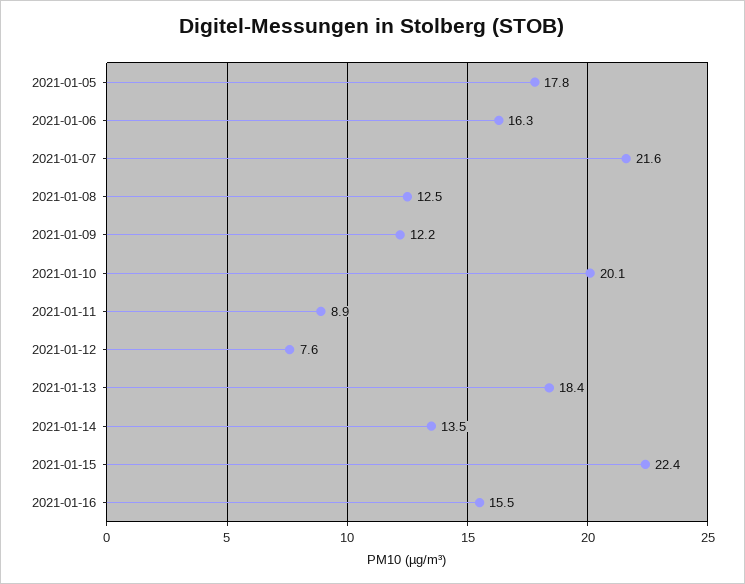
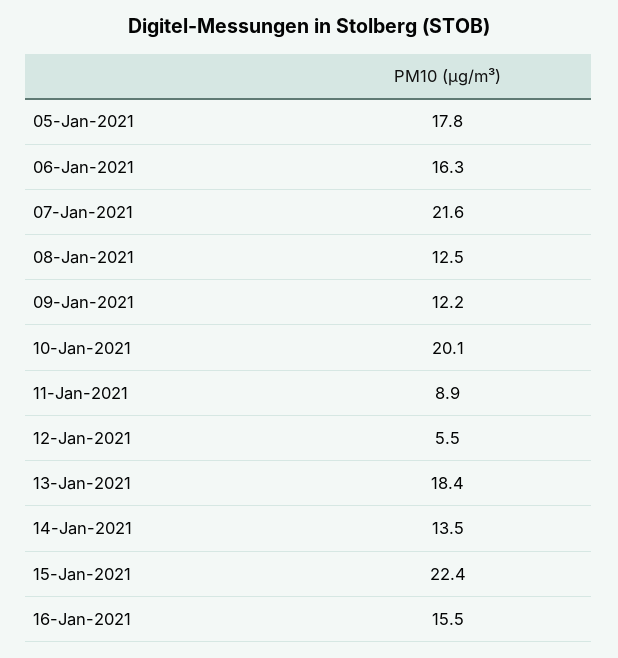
2021-01-12: 7.6 -> 5.5

